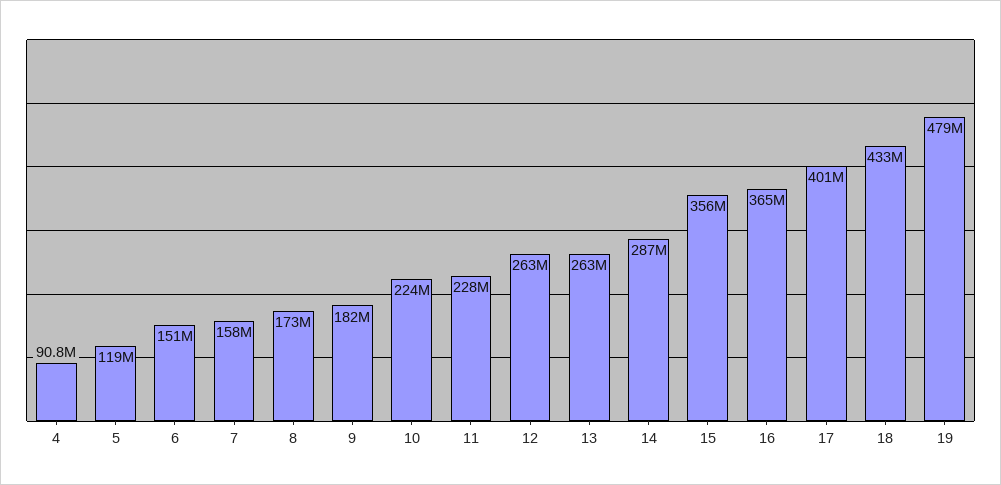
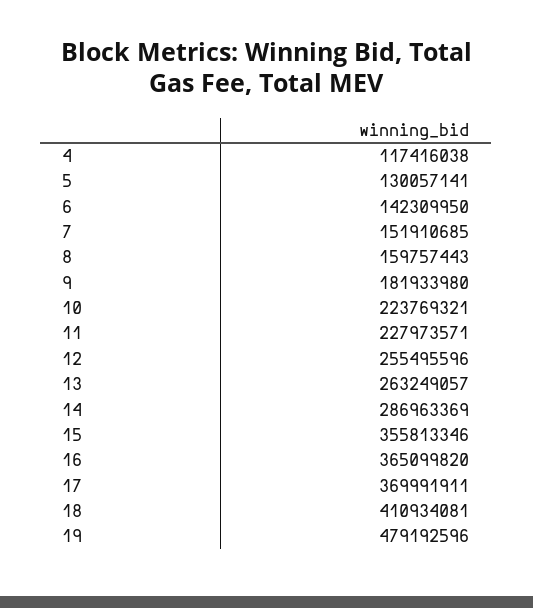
4: 90800000 -> 117416038
5: 119000000 -> 130057141
6: 151000000 -> 142309950
7: 158000000 -> 151910685
8: 173000000 -> 159757443
12: 263000000 -> 255495596
17: 401000000 -> 369991911
18: 433000000 -> 410934081

